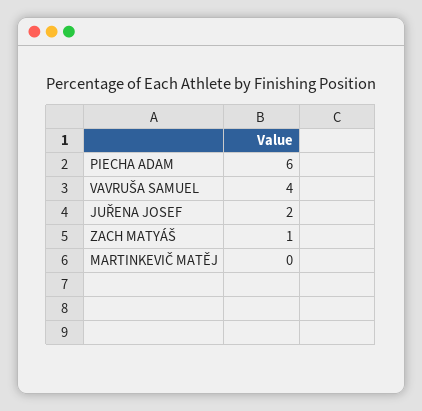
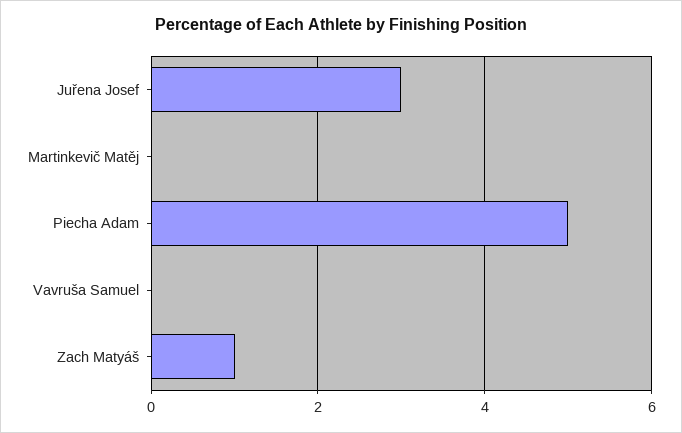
PIECHA ADAM: 6 -> 5
VAVRUŠA SAMUEL: 4 -> 0
JUŘENA JOSEF: 2 -> 3

